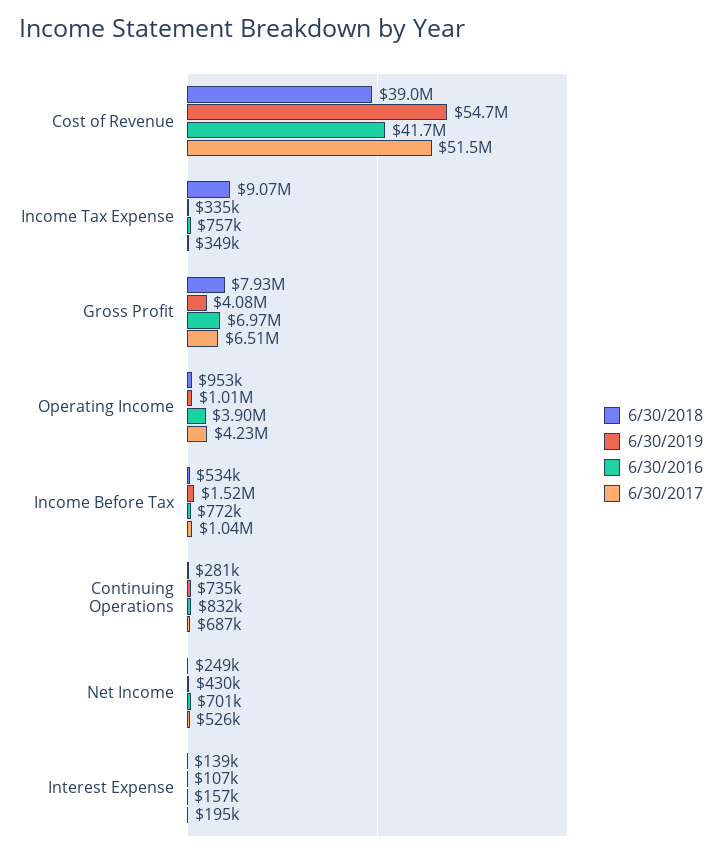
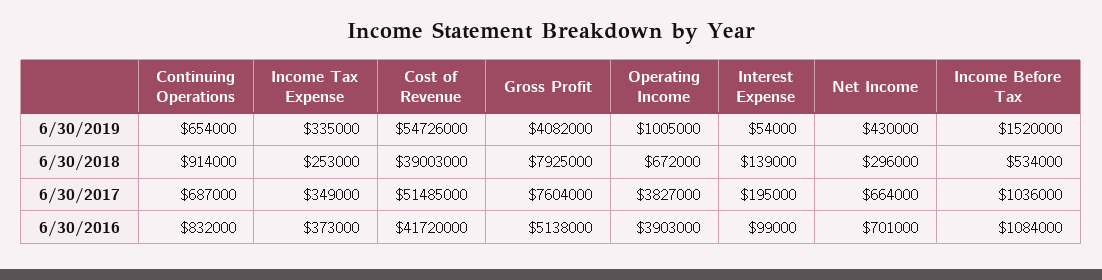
6/30/2018, Income Tax Expense: 9070000 -> 253000
6/30/2016, Income Tax Expense: 757000 -> 373000
6/30/2016, Gross Profit: 6970000 -> 5138000
6/30/2017, Gross Profit: 6510000 -> 7604000
6/30/2018, Operating Income: 953000 -> 672000
6/30/2017, Operating Income: 4230000 -> 3827000
6/30/2016, Income Before Tax: 772000 -> 1084000
6/30/2018, Continuing Operations: 281000 -> 914000
6/30/2019, Continuing Operations: 735000 -> 654000
6/30/2018, Net Income: 249000 -> 296000
6/30/2017, Net Income: 526000 -> 664000
6/30/2019, Interest Expense: 107000 -> 54000
6/30/2016, Interest Expense: 157000 -> 99000

